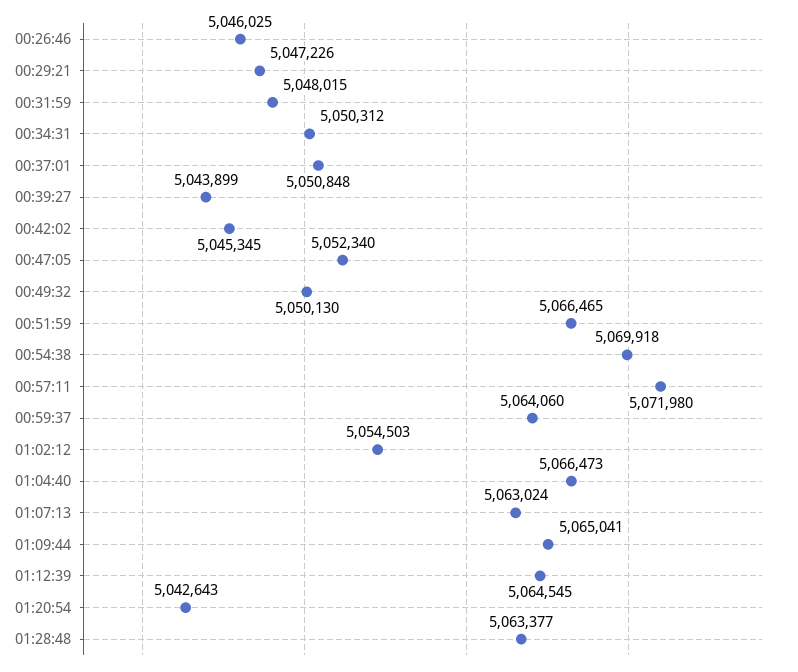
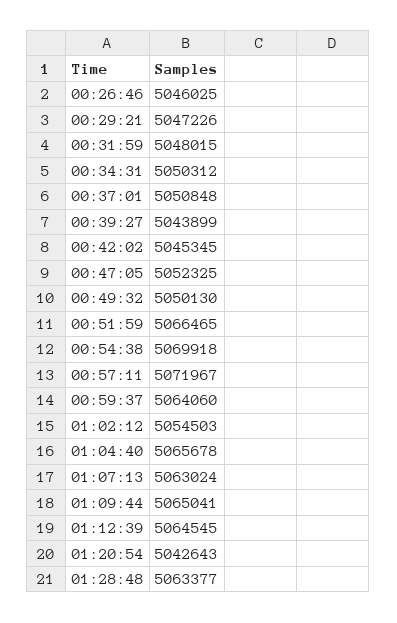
00:47:05: 5052340 -> 5052325
00:57:11: 5071980 -> 5071967
01:04:40: 5066473 -> 5065678

